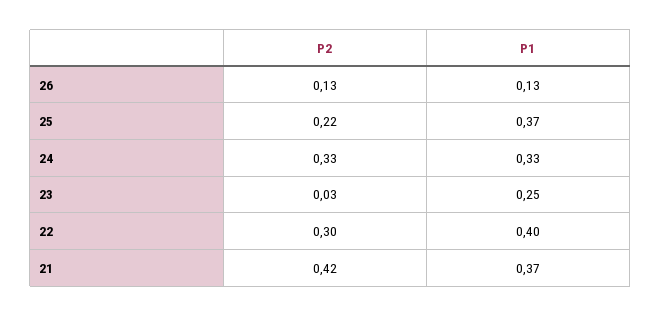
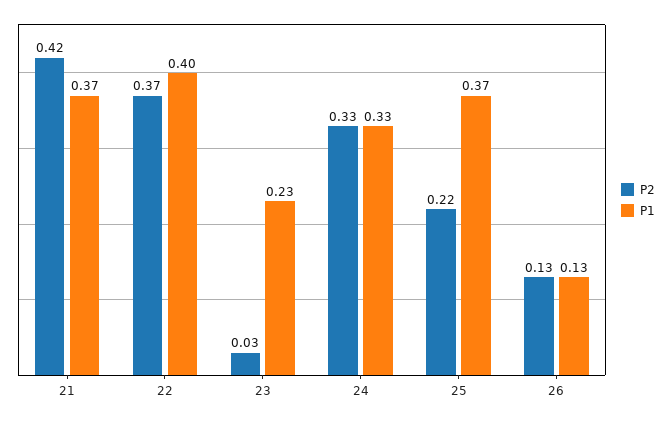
P1, 23: 0.25 -> 0.23
P2, 22: 0.3 -> 0.37

